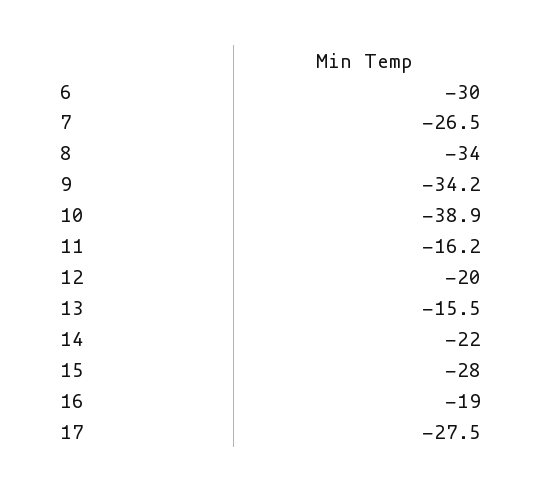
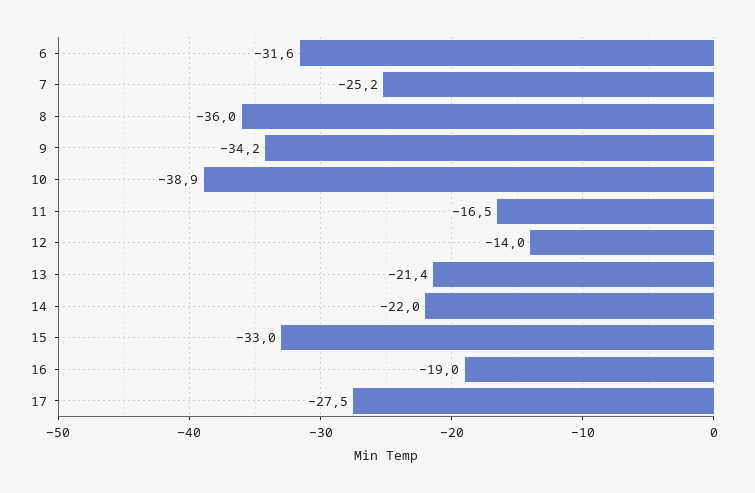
6: -30 -> -31.6
7: -26.5 -> -25.2
8: -34 -> -36
11: -16.2 -> -16.5
12: -20 -> -14
13: -15.5 -> -21.4
15: -28 -> -33

